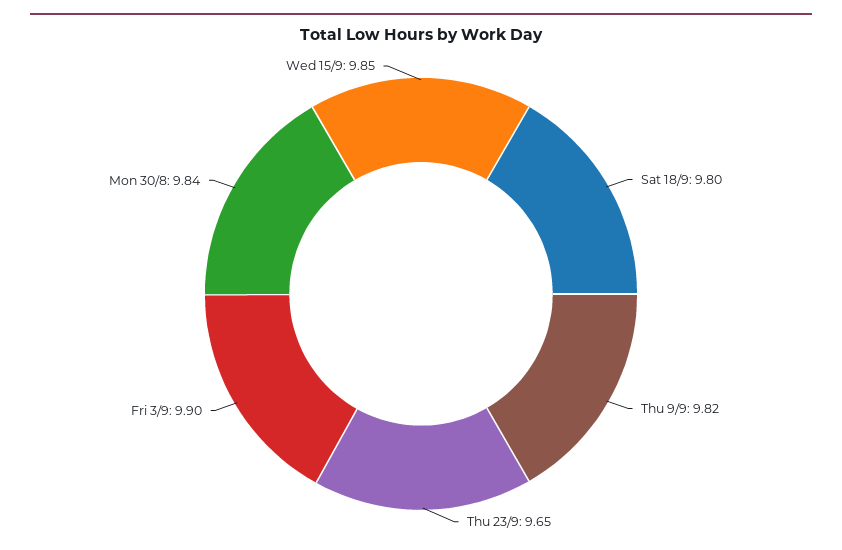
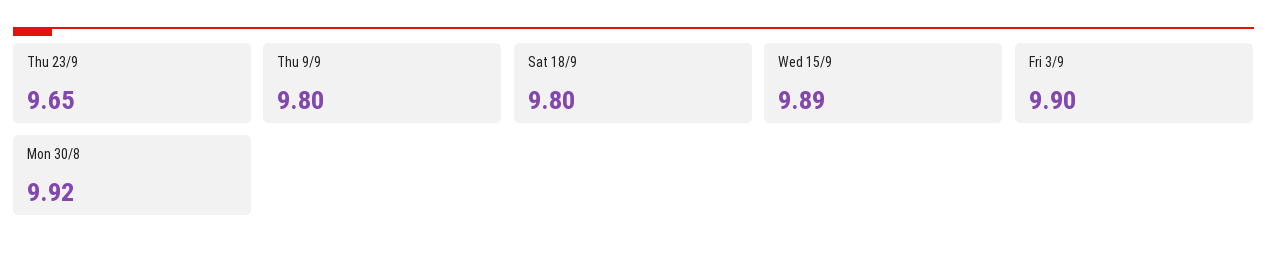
Thu 9/9: 9.82 -> 9.8
Mon 30/8: 9.84 -> 9.92
Wed 15/9: 9.85 -> 9.89

